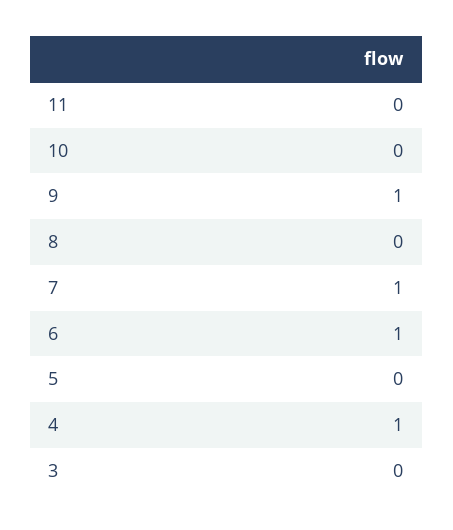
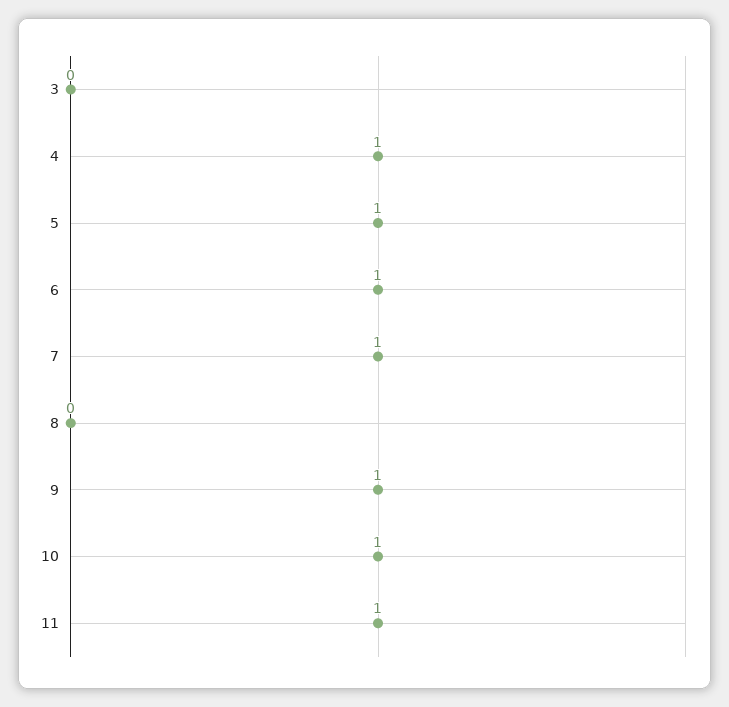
11: 0 -> 1
10: 0 -> 1
5: 0 -> 1

